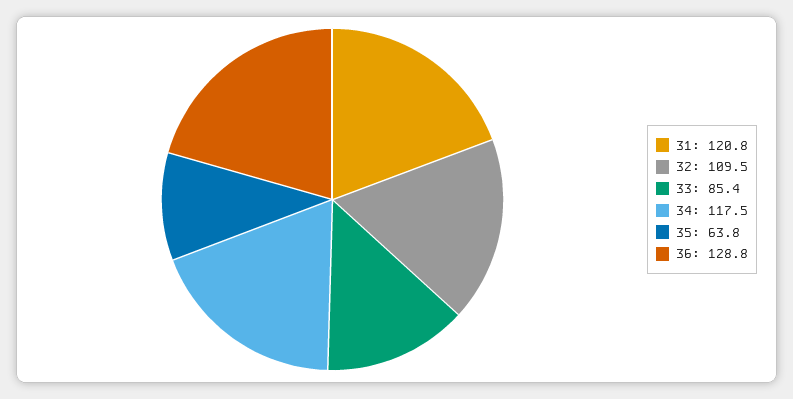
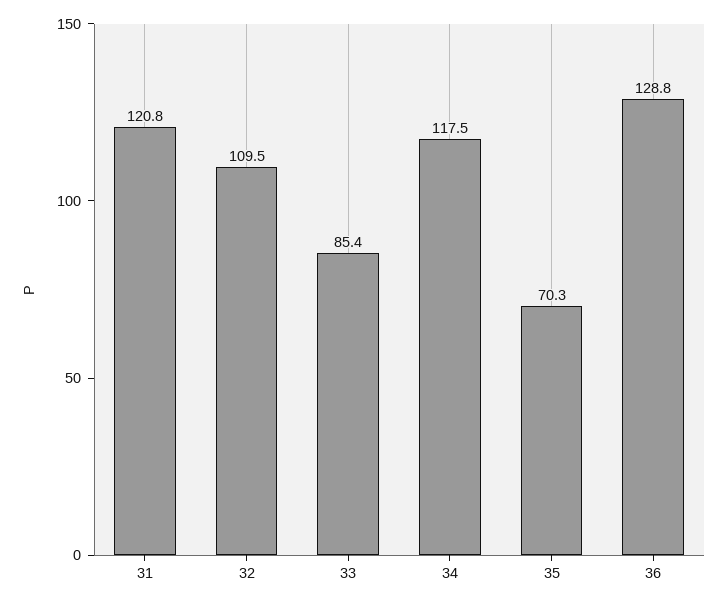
35: 63.8 -> 70.3

